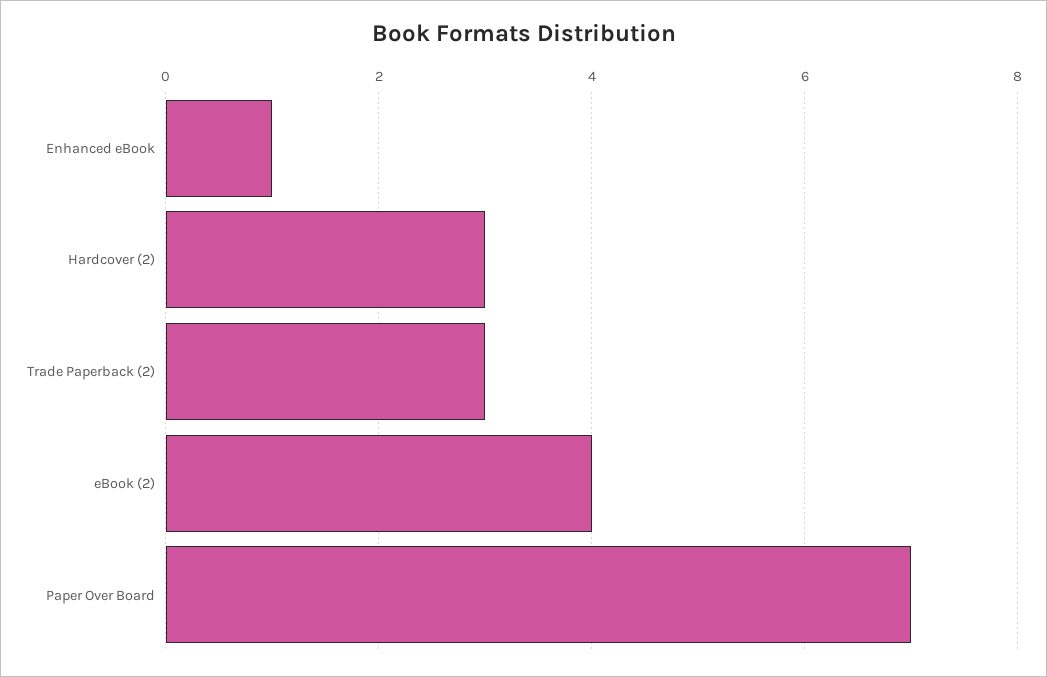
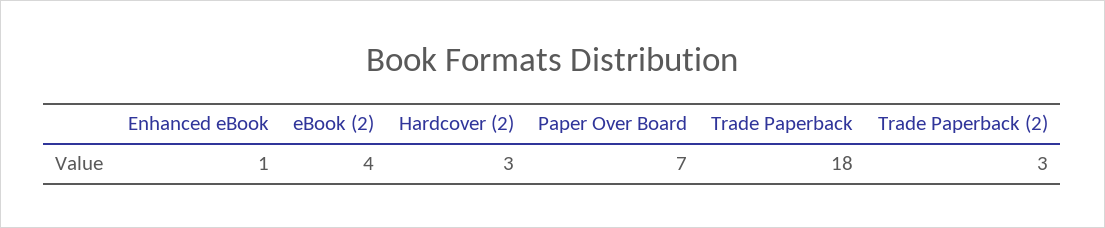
Trade Paperback: none -> 18

